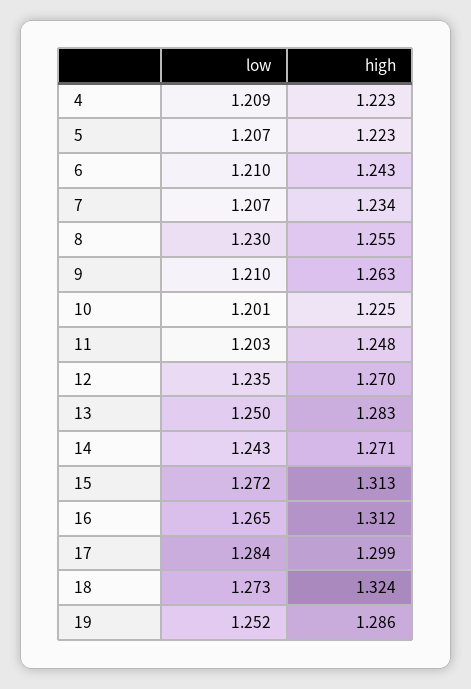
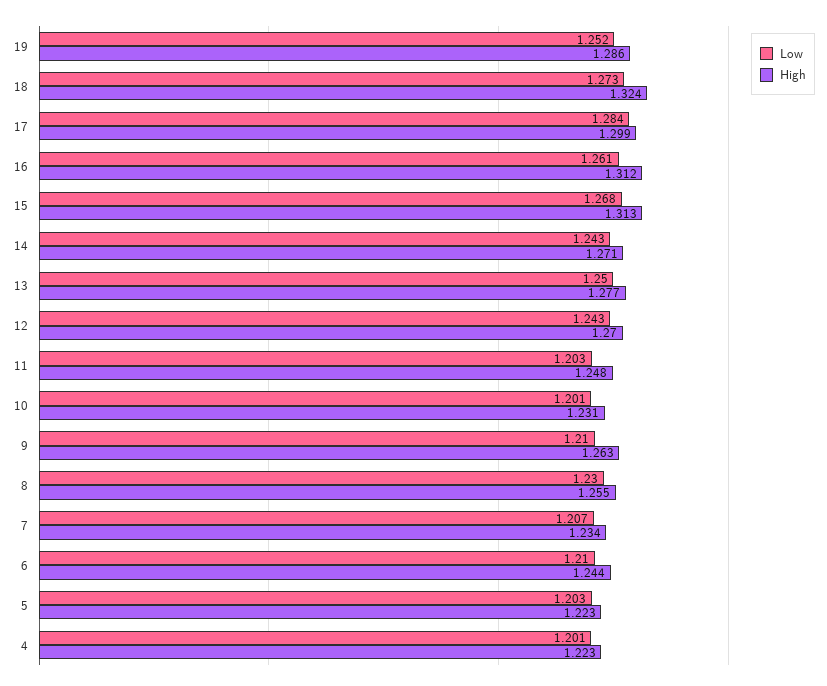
low, 4: 1.209 -> 1.201
low, 5: 1.207 -> 1.203
high, 6: 1.243 -> 1.244
high, 10: 1.225 -> 1.231
low, 12: 1.235 -> 1.243
high, 13: 1.283 -> 1.277
low, 15: 1.272 -> 1.268
low, 16: 1.265 -> 1.261

